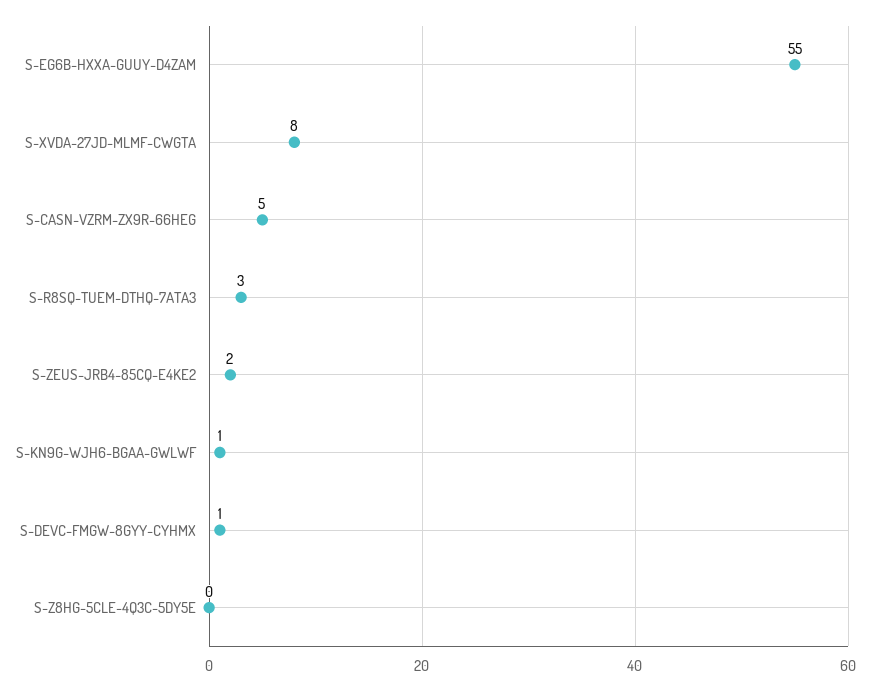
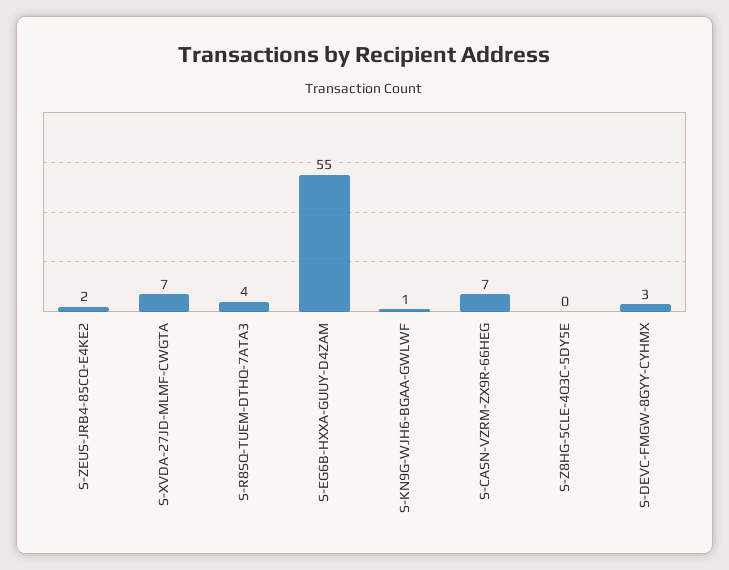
S-XVDA-27JD-MLMF-CWGTA: 8 -> 7
S-CASN-VZRM-ZX9R-66HEG: 5 -> 7
S-R8SQ-TUEM-DTHQ-7ATA3: 3 -> 4
S-DEVC-FMGW-8GYY-CYHMX: 1 -> 3

